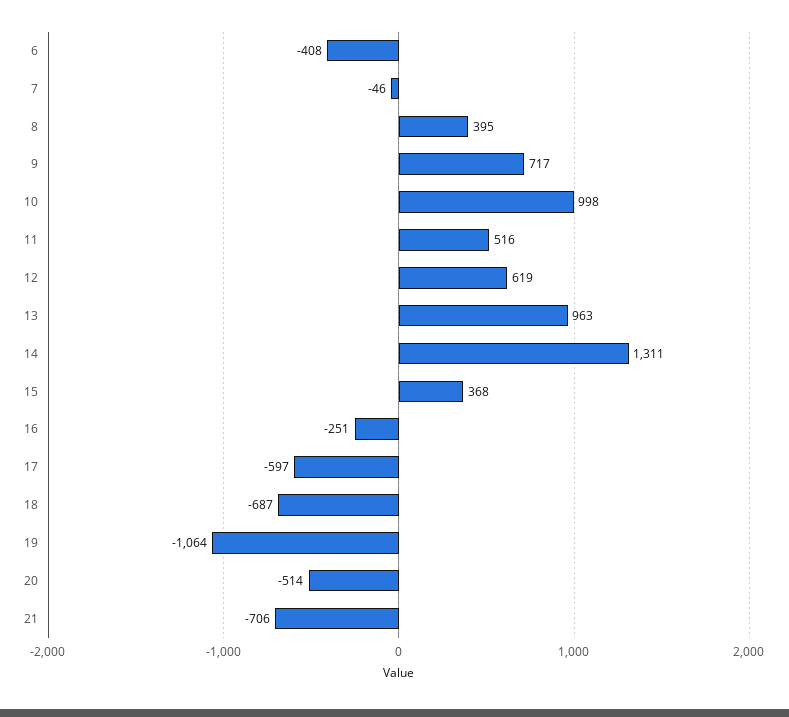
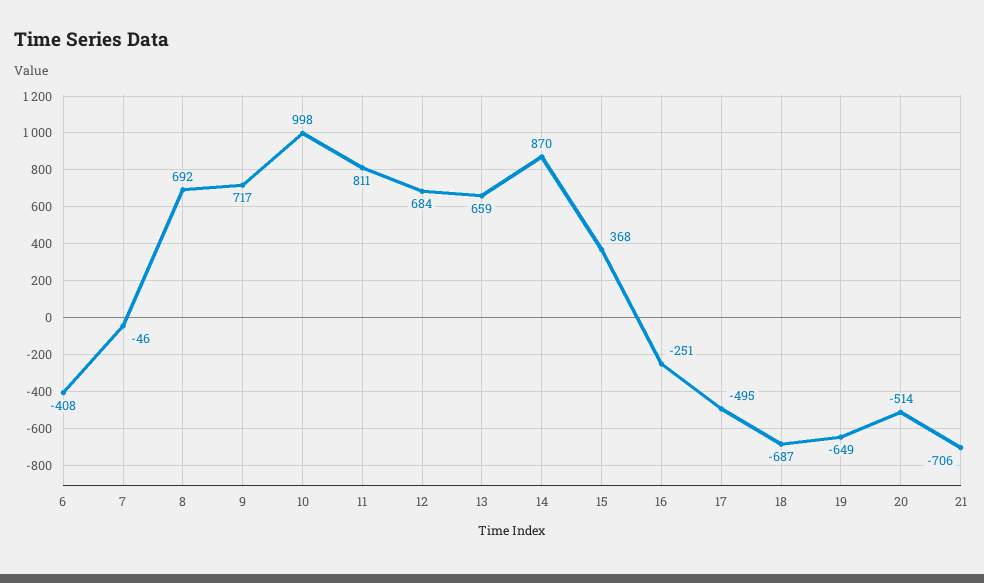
8: 395 -> 692
11: 516 -> 811
12: 619 -> 684
13: 963 -> 659
14: 1311 -> 870
17: -597 -> -495
19: -1064 -> -649

